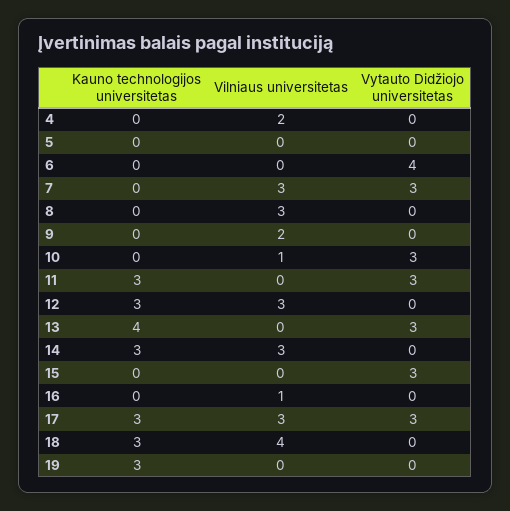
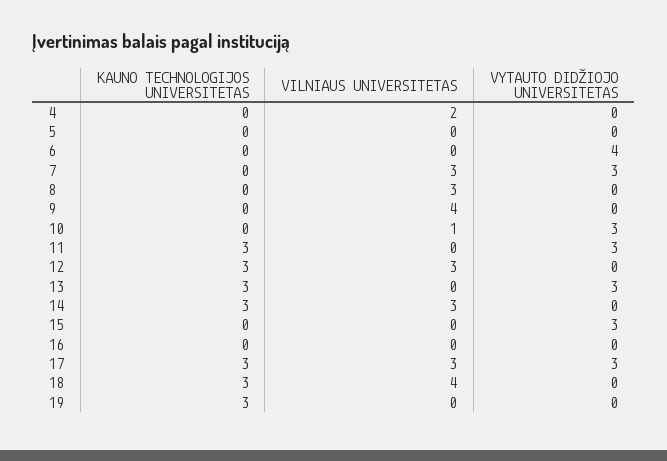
Vilniaus universitetas, 9: 2 -> 4
Kauno technologijos universitetas, 13: 4 -> 3
Vilniaus universitetas, 16: 1 -> 0

